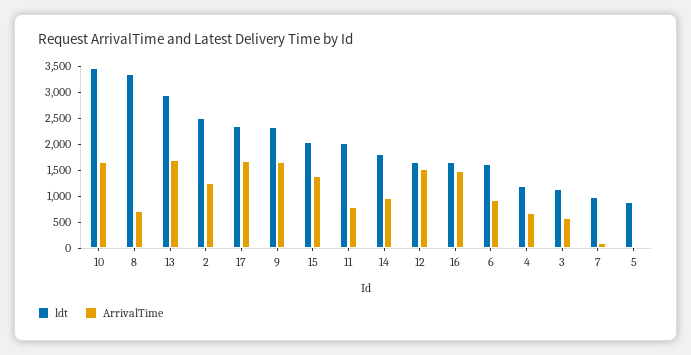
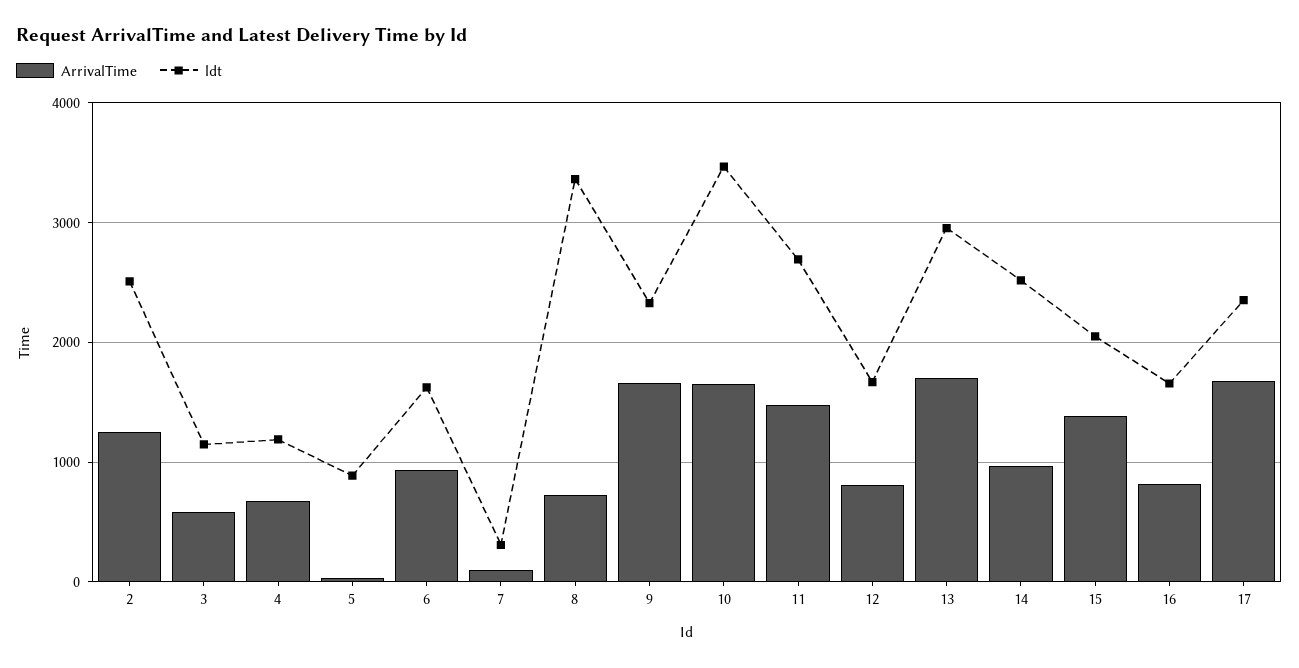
ldt, 11: 2000 -> 2700
ArrivalTime, 11: 750 -> 1500
ldt, 14: 1750 -> 2500
ArrivalTime, 12: 1500 -> 800
ArrivalTime, 16: 1500 -> 800
ldt, 7: 1000 -> 300

